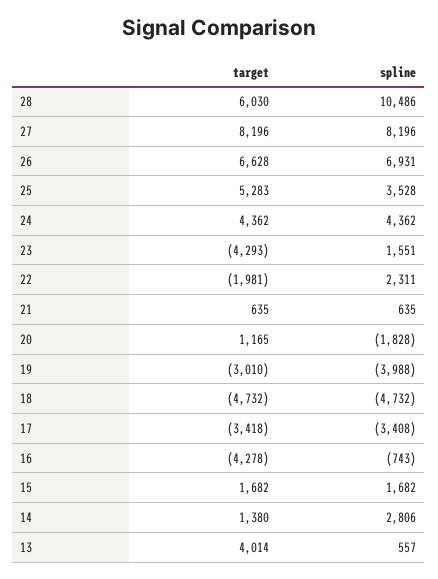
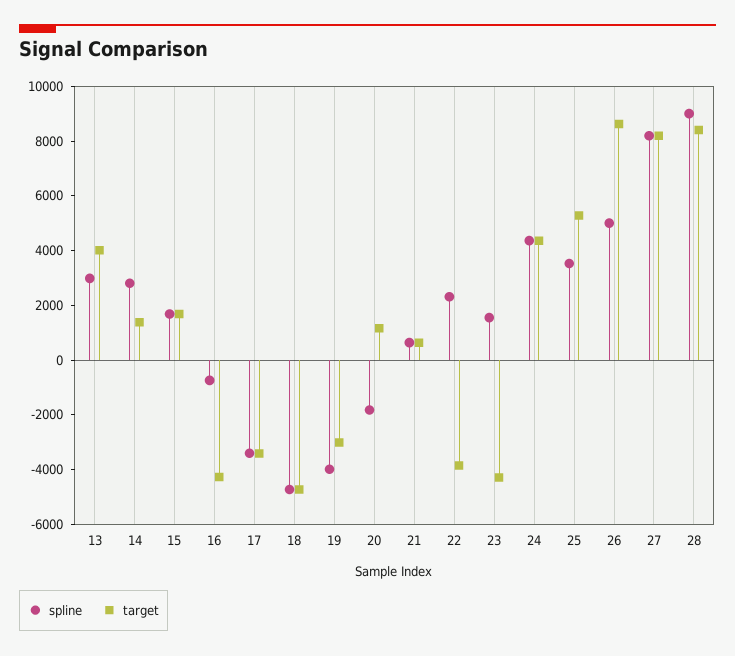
target, 28: 6030 -> 8500
spline, 28: 10486 -> 9000
target, 26: 6628 -> 8500
spline, 26: 6931 -> 5000
target, 22: -1981 -> -4000
spline, 13: 557 -> 3000

